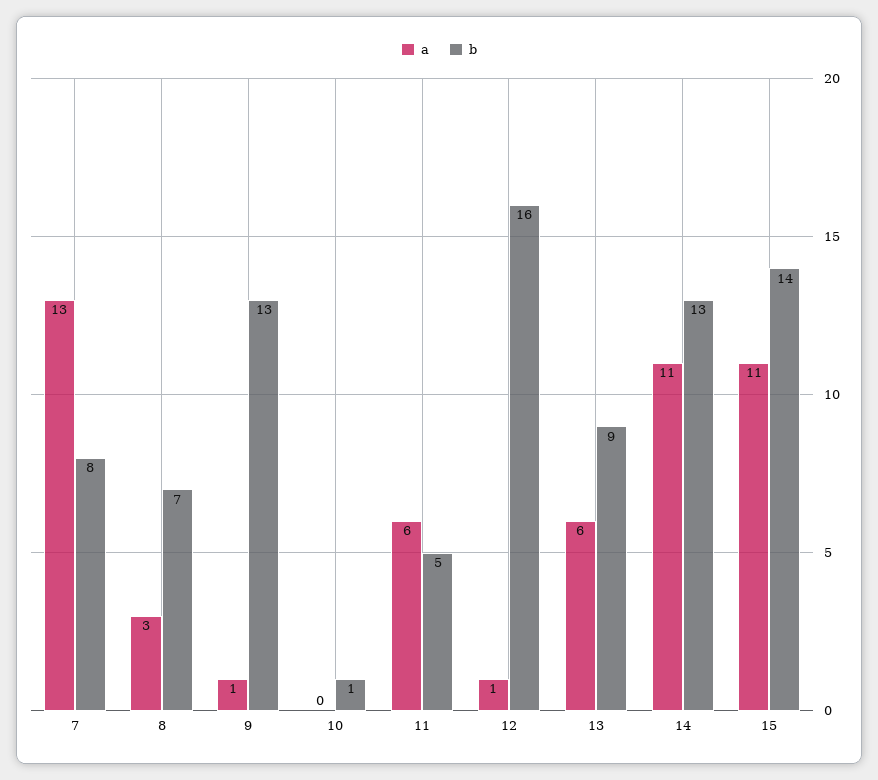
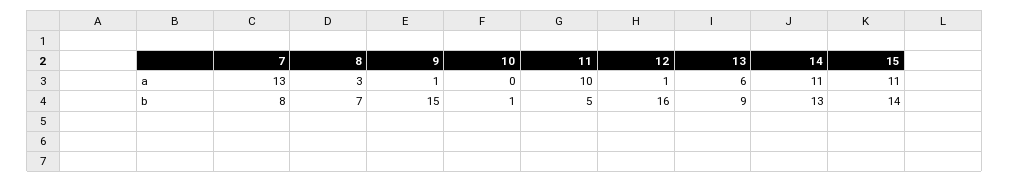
b, 9: 13 -> 15
a, 11: 6 -> 10

